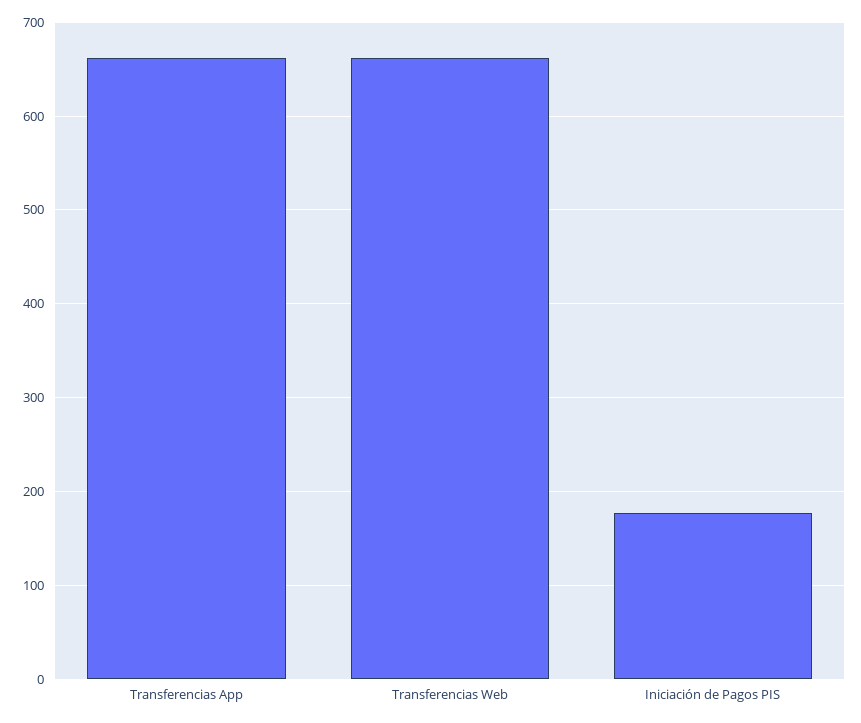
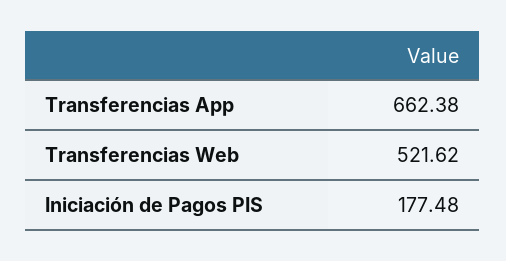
Transferencias Web: 660 -> 521.62

